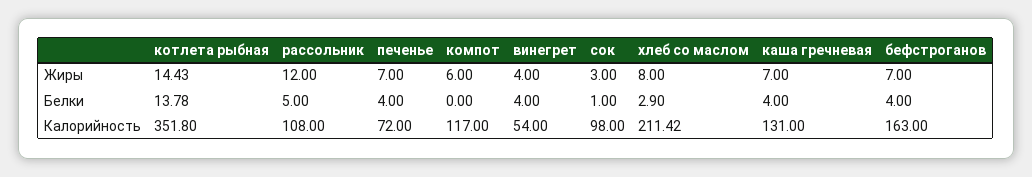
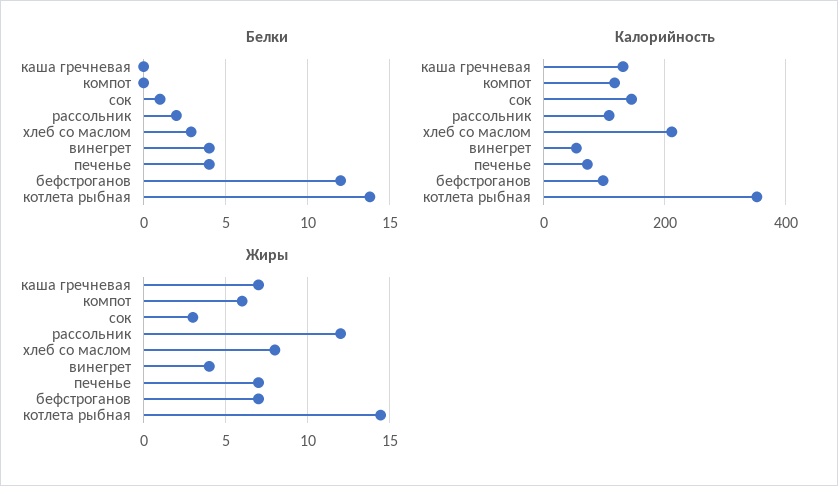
Белки, рассольник: 5 -> 2
Белки, каша гречневая: 4 -> 0
Белки, бефстроганов: 4 -> 12
Калорийность, сок: 98 -> 140
Калорийность, бефстроганов: 163 -> 100

